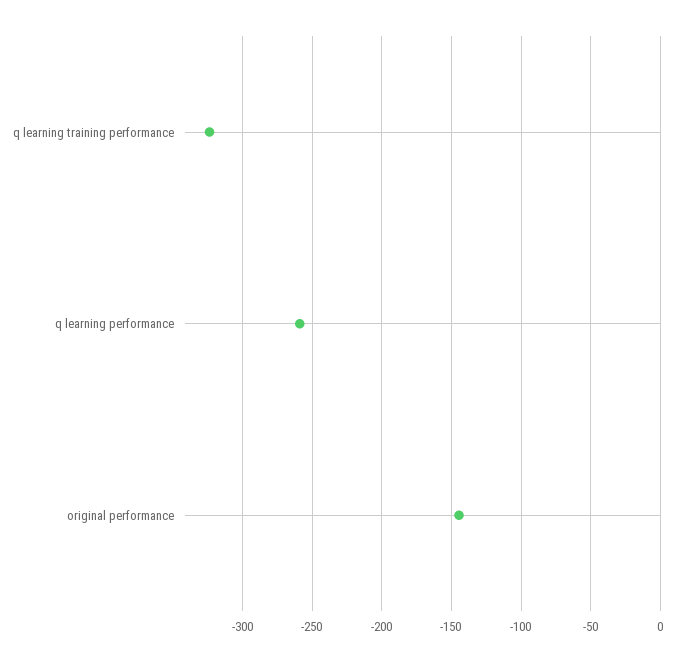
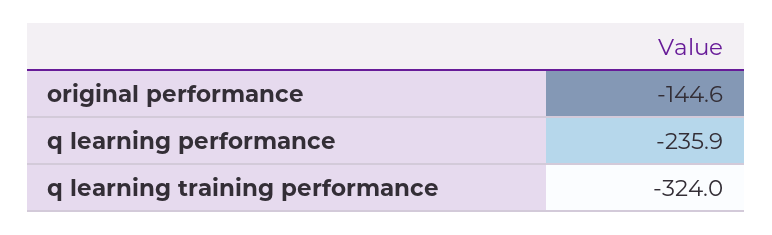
q learning performance: -260 -> -235.9

